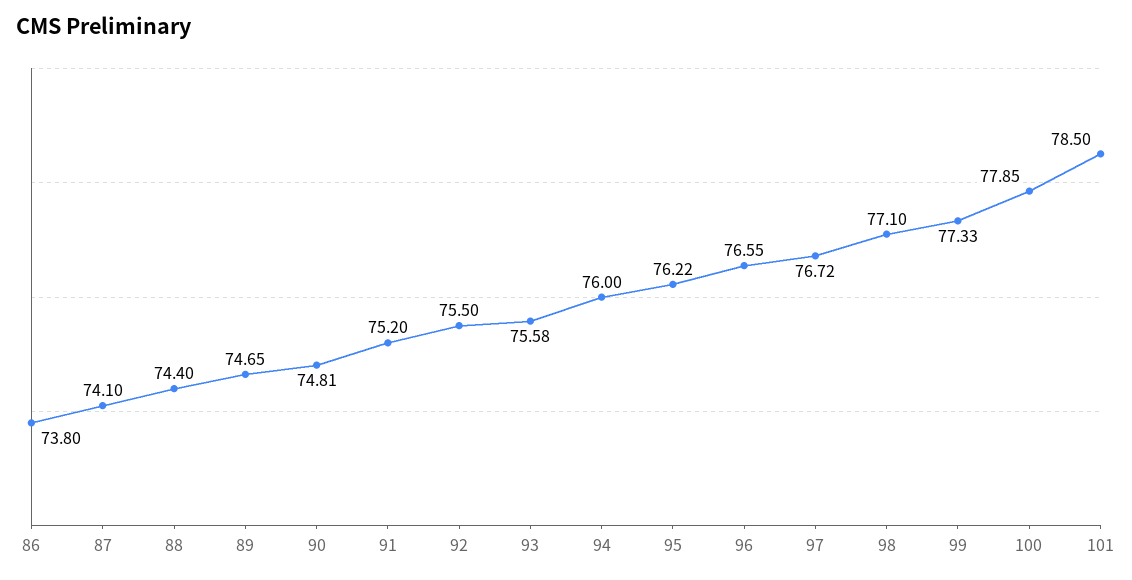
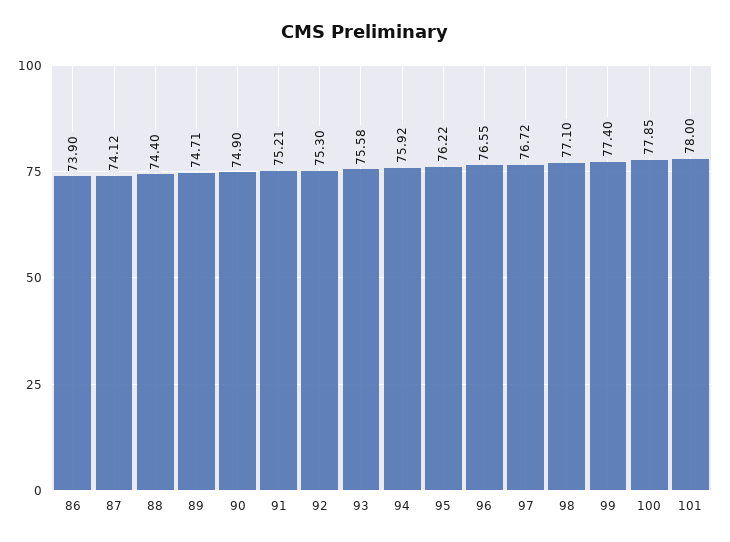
86: 73.8 -> 73.9
87: 74.1 -> 74.12
89: 74.65 -> 74.71
90: 74.81 -> 74.9
91: 75.2 -> 75.21
92: 75.5 -> 75.3
94: 76 -> 75.92
99: 77.33 -> 77.4
101: 78.5 -> 78

